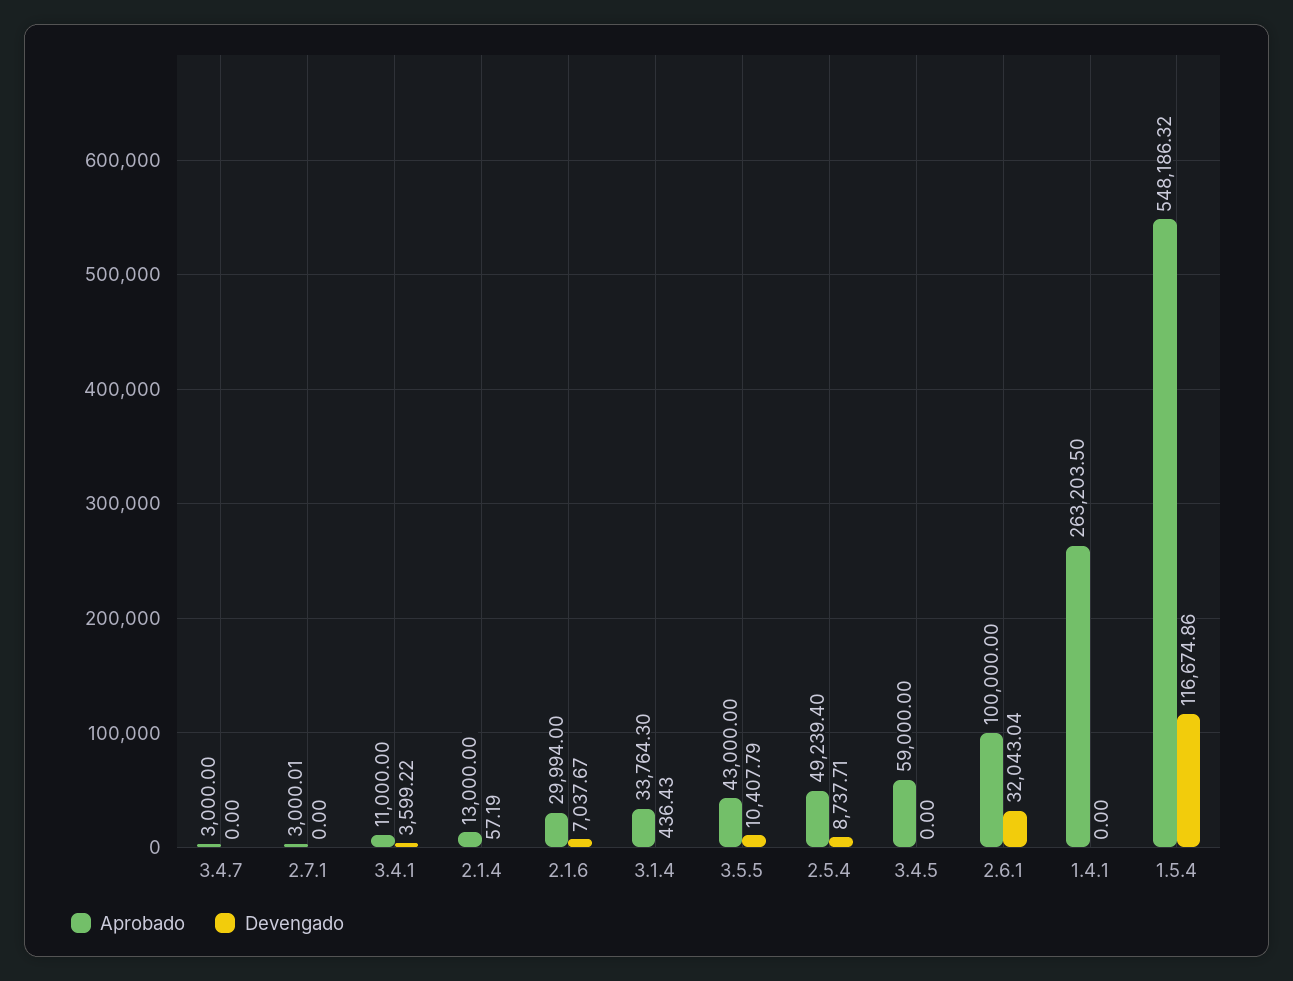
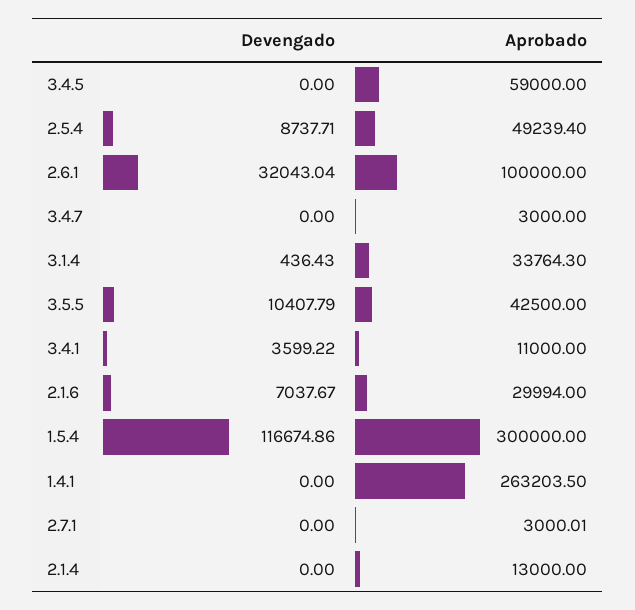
Devengado, 2.1.4: 57.19 -> 0
Aprobado, 3.5.5: 43000 -> 42500
Aprobado, 1.5.4: 548186.32 -> 300000

